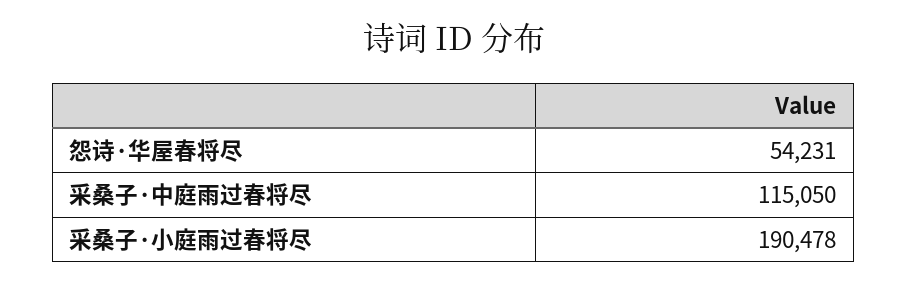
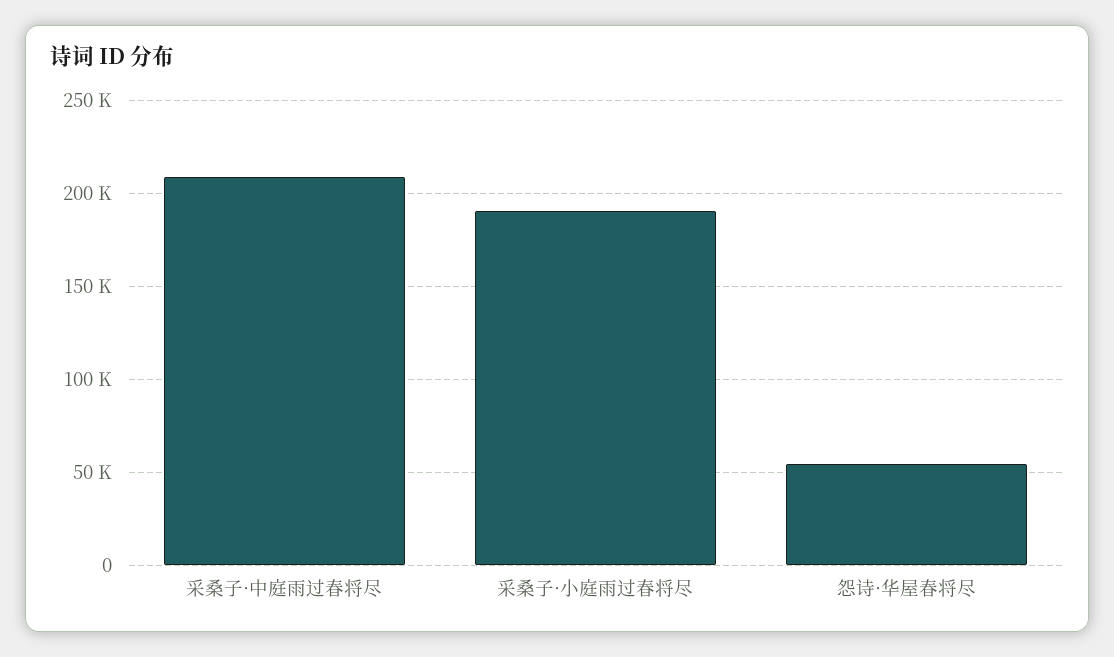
采桑子·中庭雨过春将尽: 115050 -> 210000

